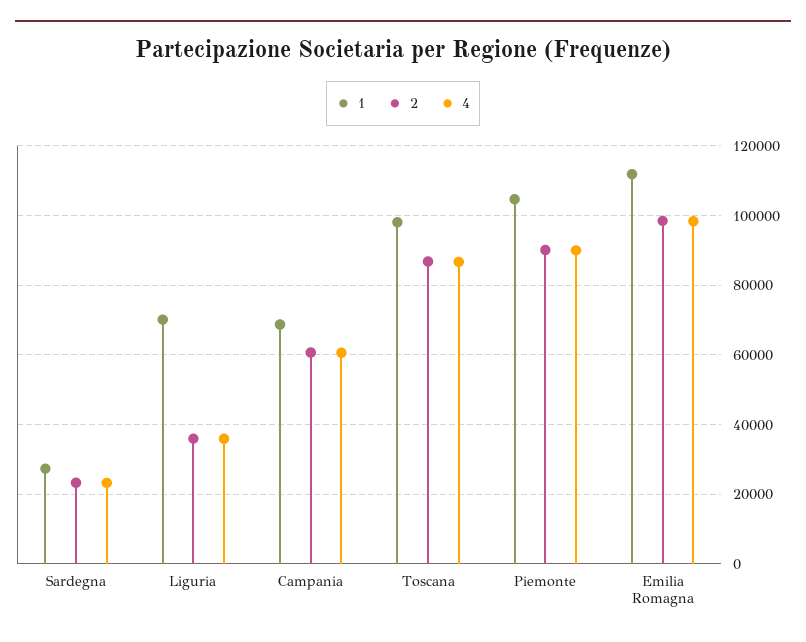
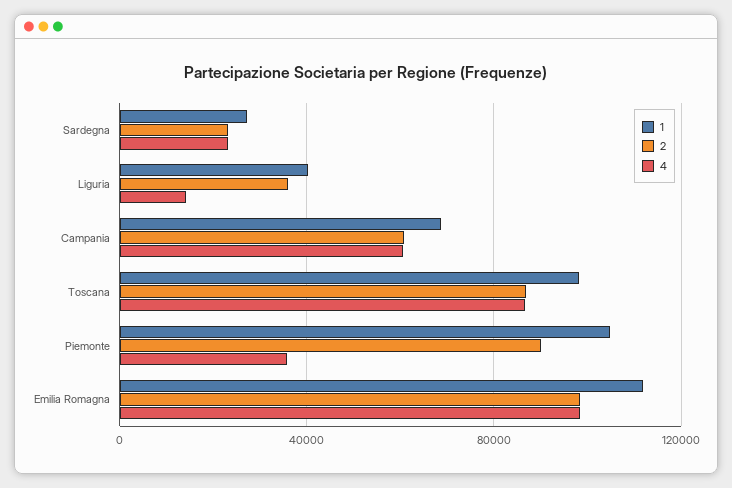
1, Liguria: 70000 -> 40000
4, Liguria: 36000 -> 15000
4, Piemonte: 90000 -> 35000

